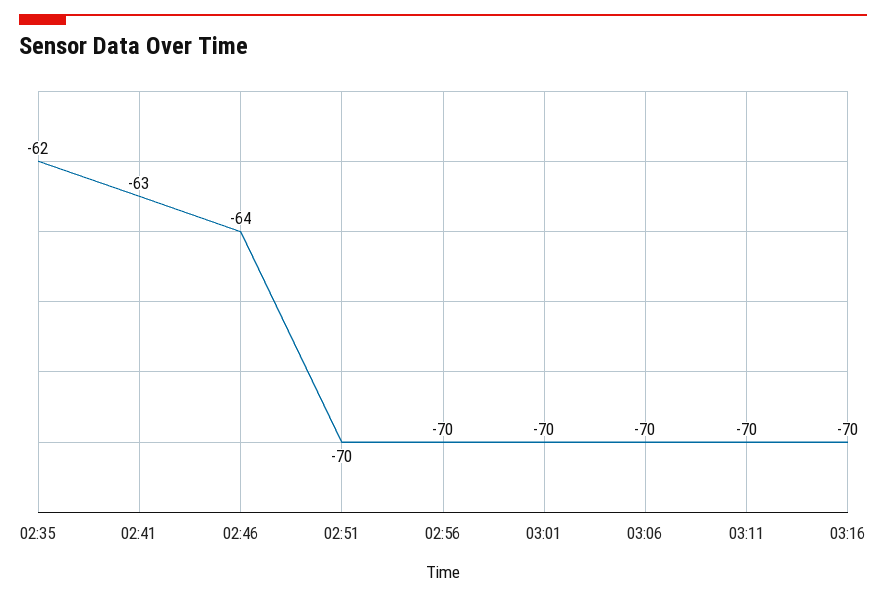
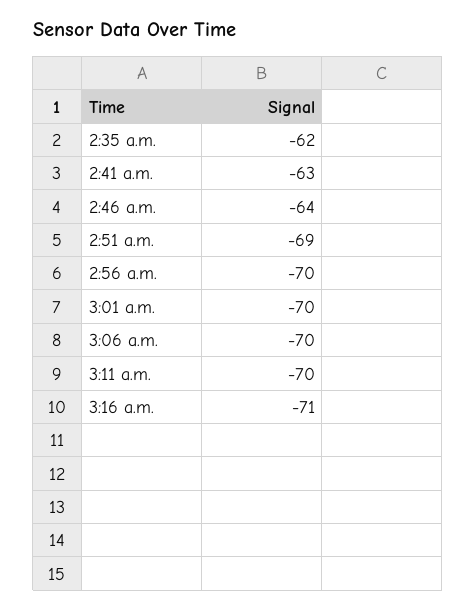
02:51: -70 -> -69
03:16: -70 -> -71

